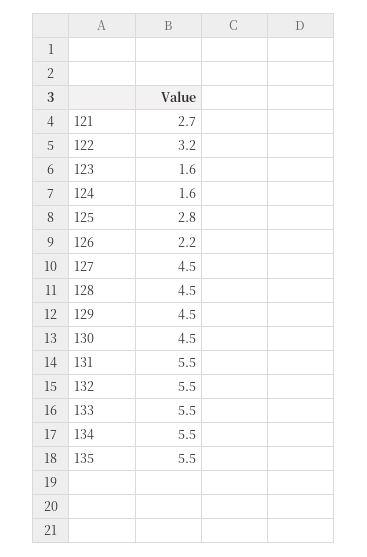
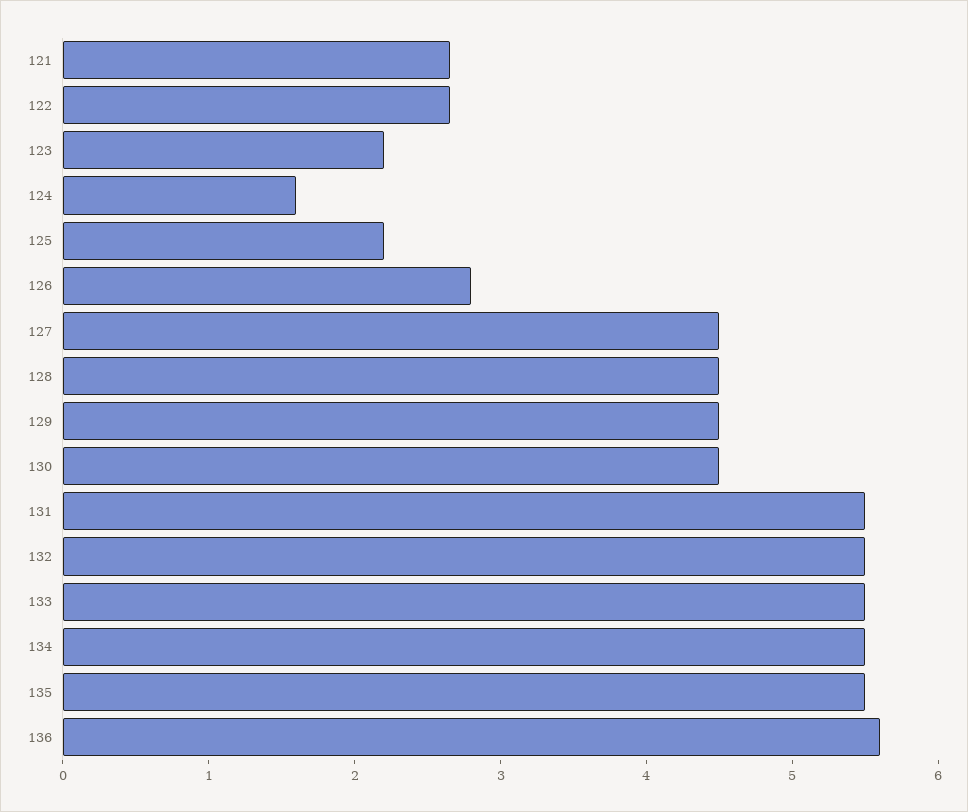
122: 3.2 -> 2.6
123: 1.6 -> 2.2
125: 2.8 -> 2.2
126: 2.2 -> 2.8
136: none -> 5.6

